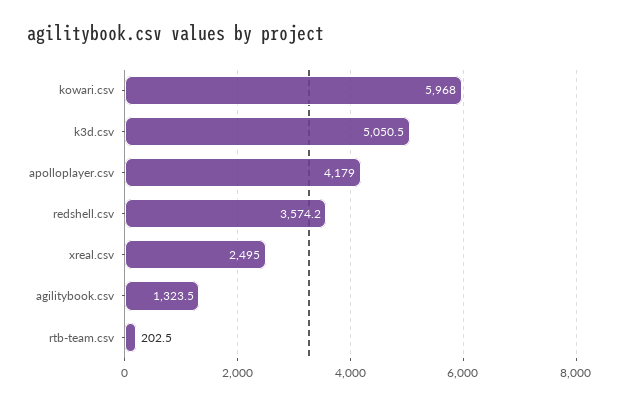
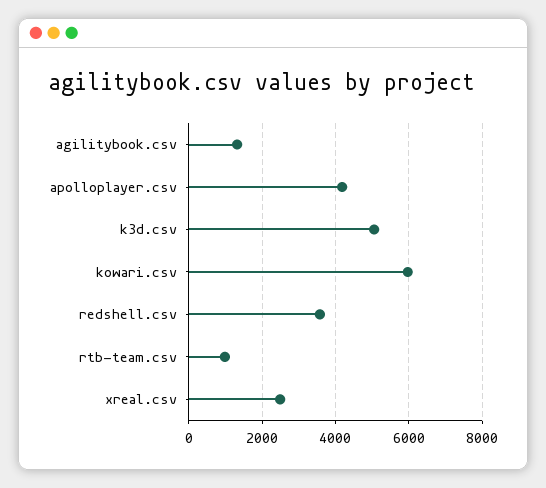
rtb-team.csv: 202.5 -> 1000

